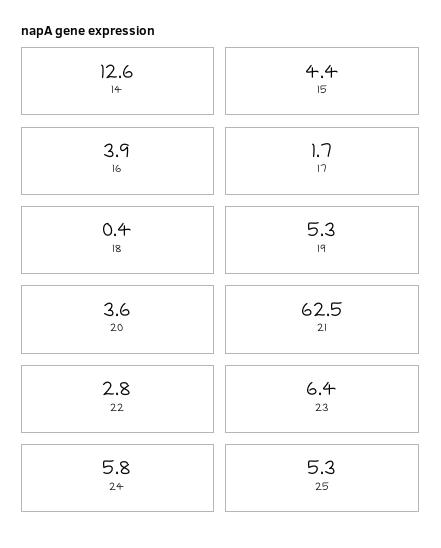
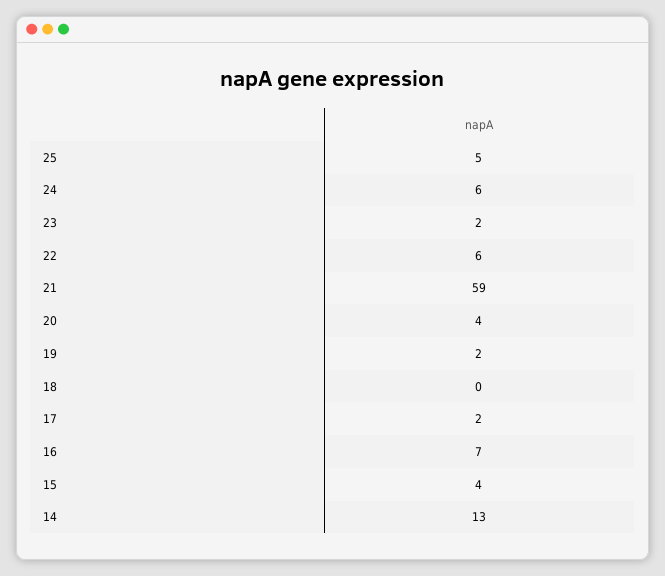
16: 3.9 -> 7
19: 5.3 -> 2
21: 62.5 -> 59
22: 2.8 -> 6
23: 6.4 -> 2

